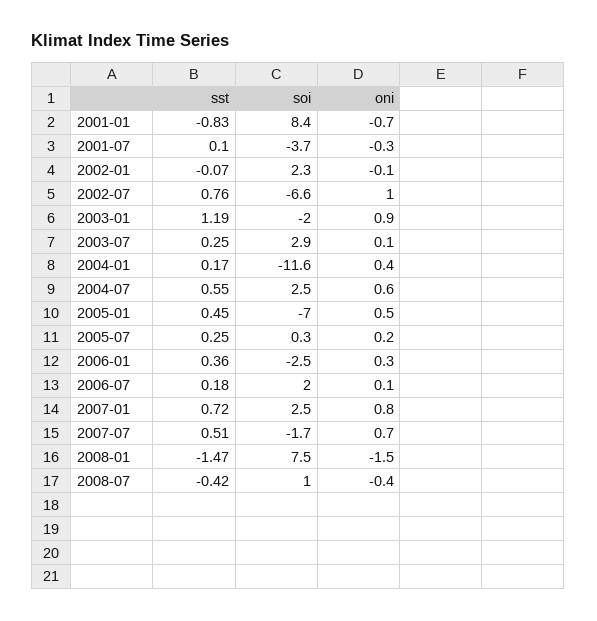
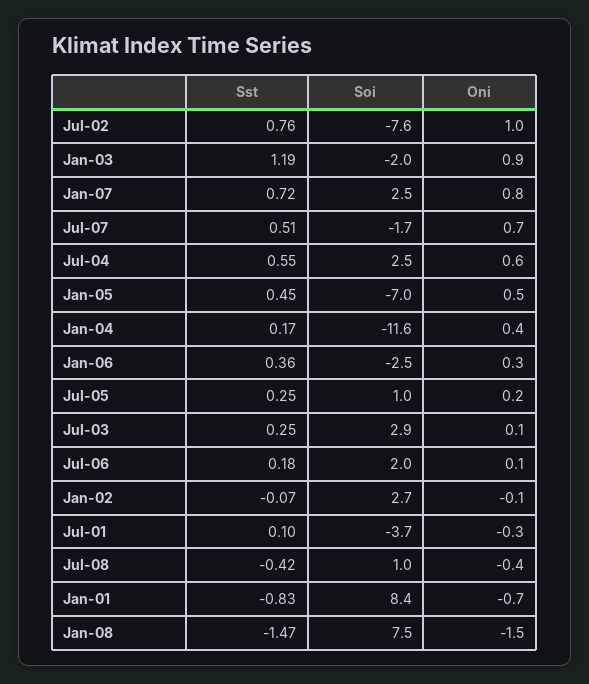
soi, 2002-01: 2.3 -> 2.7
soi, 2002-07: -6.6 -> -7.6
soi, 2005-07: 0.3 -> 1

